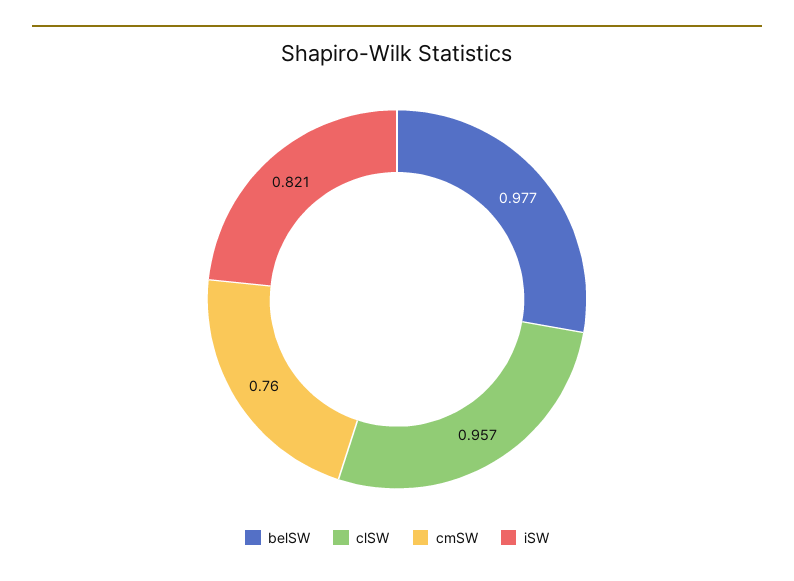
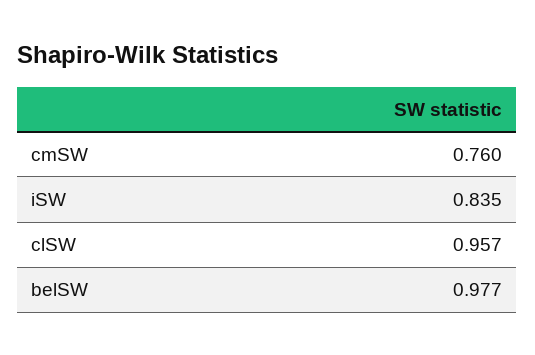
iSW: 0.821 -> 0.835

